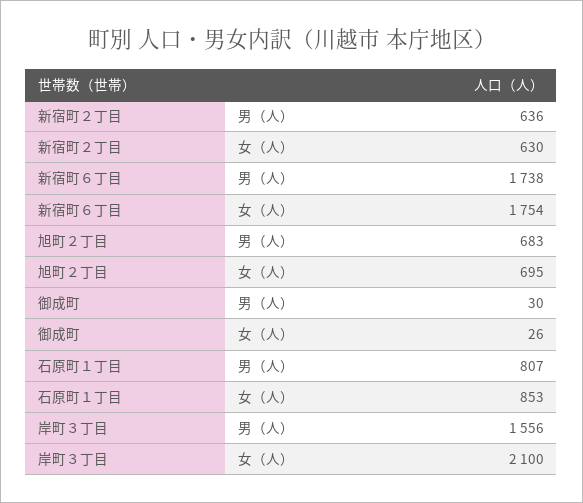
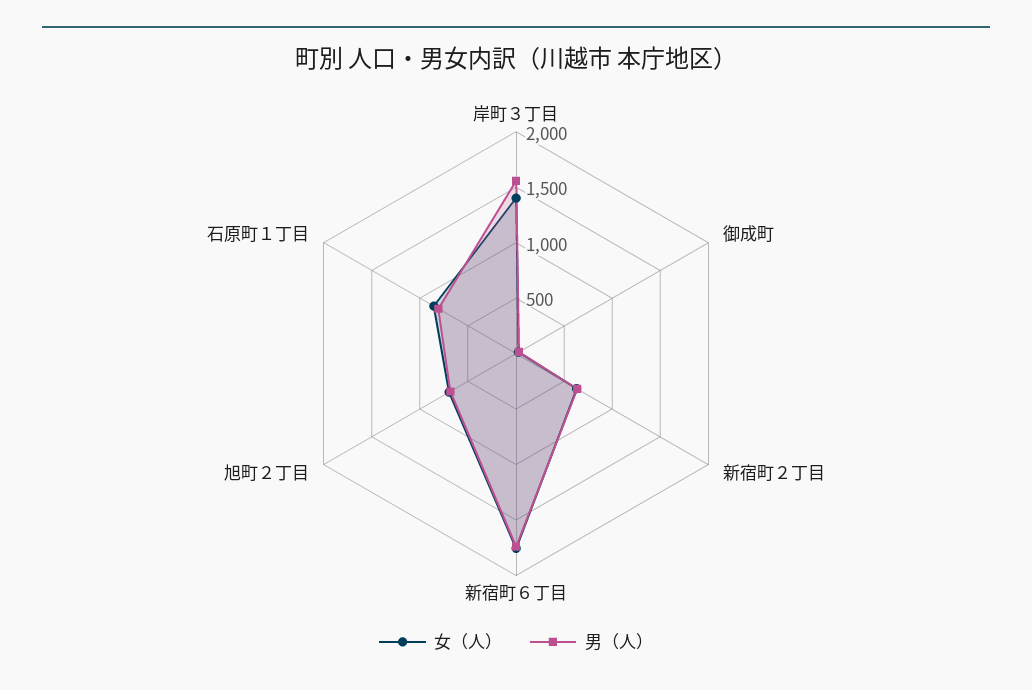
女（人）, 岸町３丁目: 2100 -> 1400

